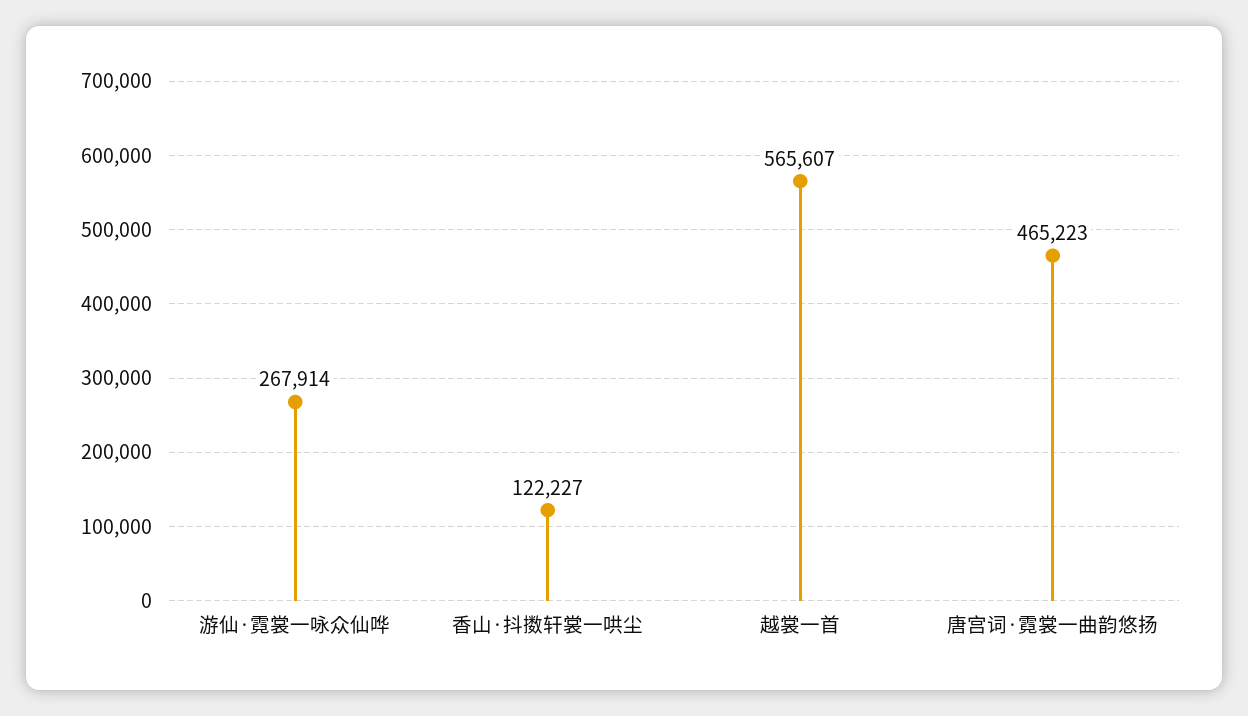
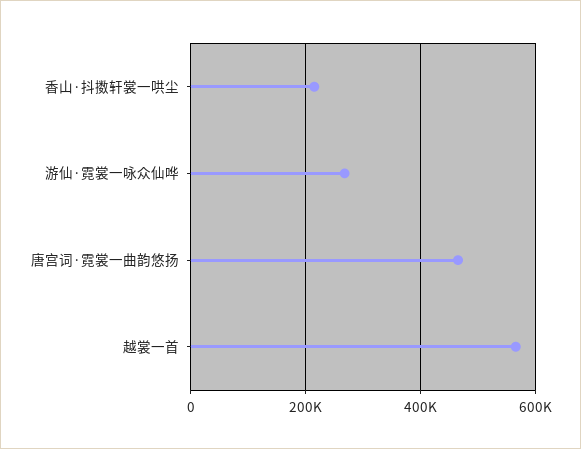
香山·抖擞轩裳一哄尘: 122227 -> 220000

